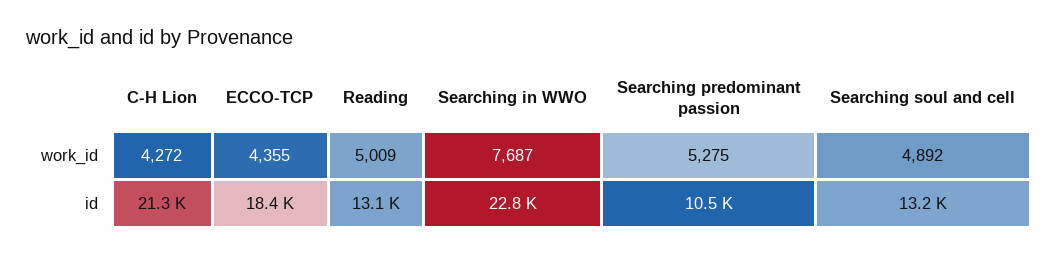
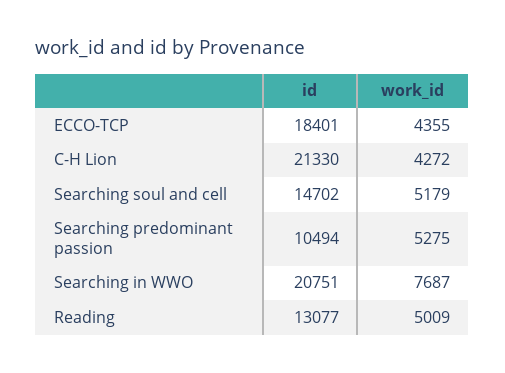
Searching soul and cell, work_id: 4892 -> 5179
Searching in WWO, id: 22800 -> 20751
Searching soul and cell, id: 13200 -> 14702

